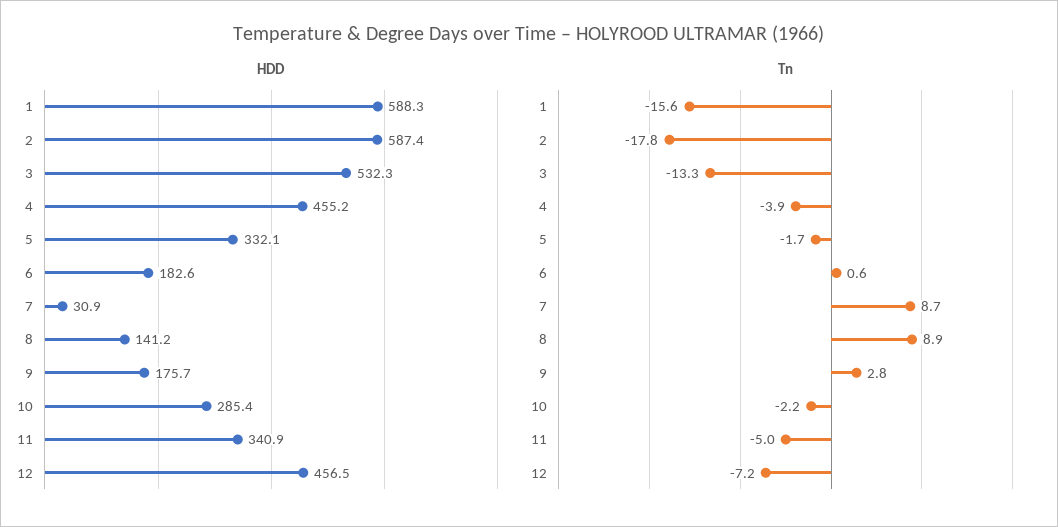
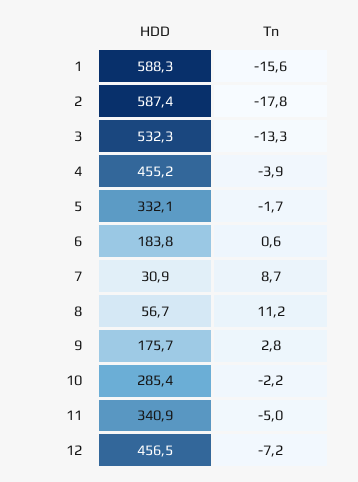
HDD, 6: 182.6 -> 183.8
HDD, 8: 141.2 -> 56.7
Tn, 8: 8.9 -> 11.2

